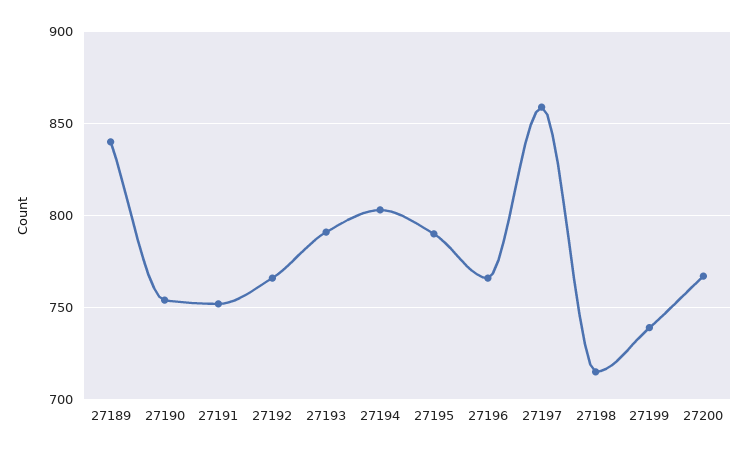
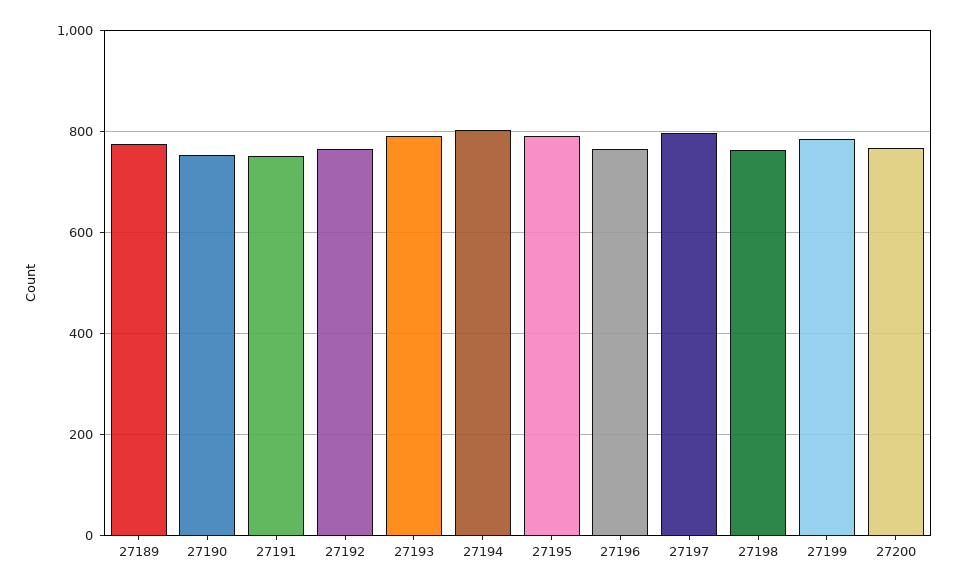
27189: 840 -> 780
27197: 860 -> 800
27198: 715 -> 760
27199: 740 -> 780

